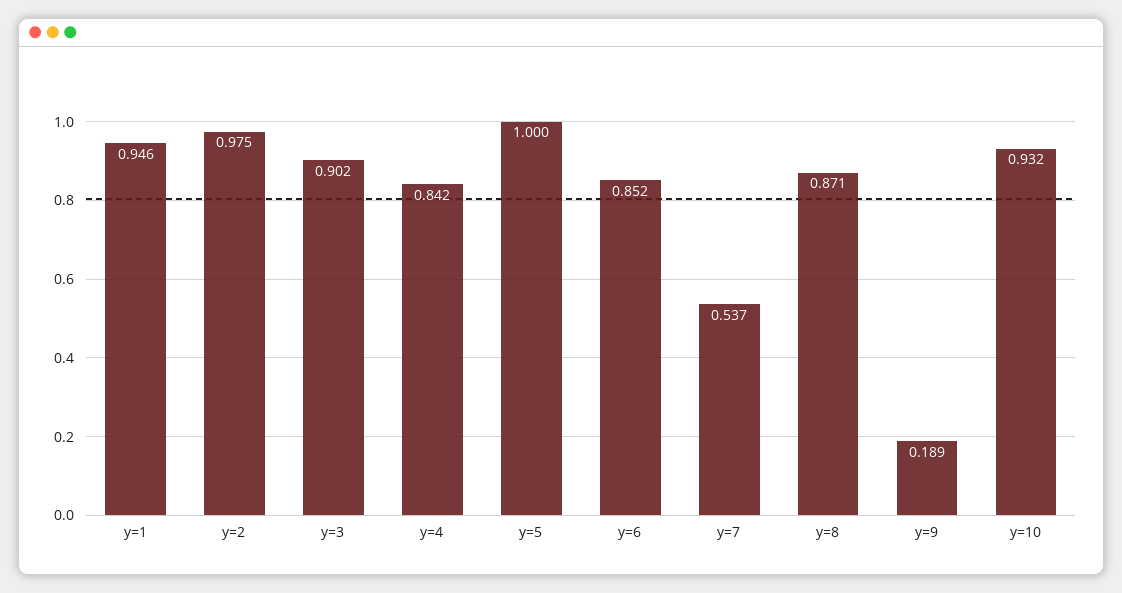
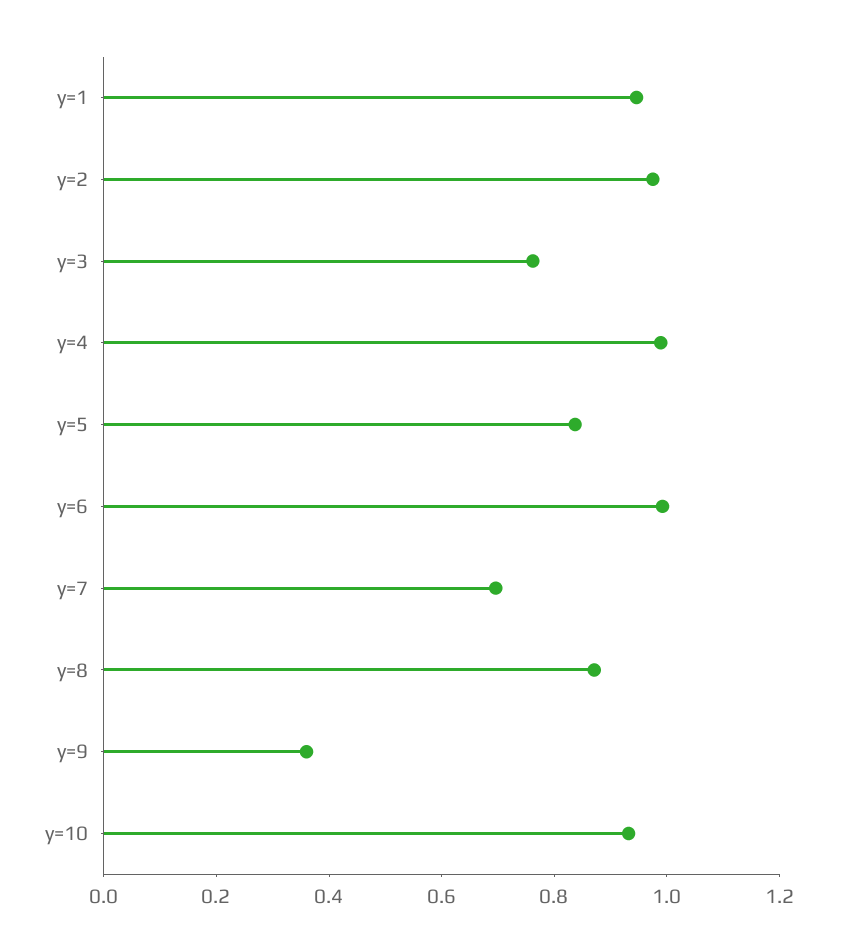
y=3: 0.902 -> 0.75
y=4: 0.842 -> 1
y=5: 1 -> 0.85
y=6: 0.852 -> 1
y=7: 0.537 -> 0.7
y=9: 0.189 -> 0.35

